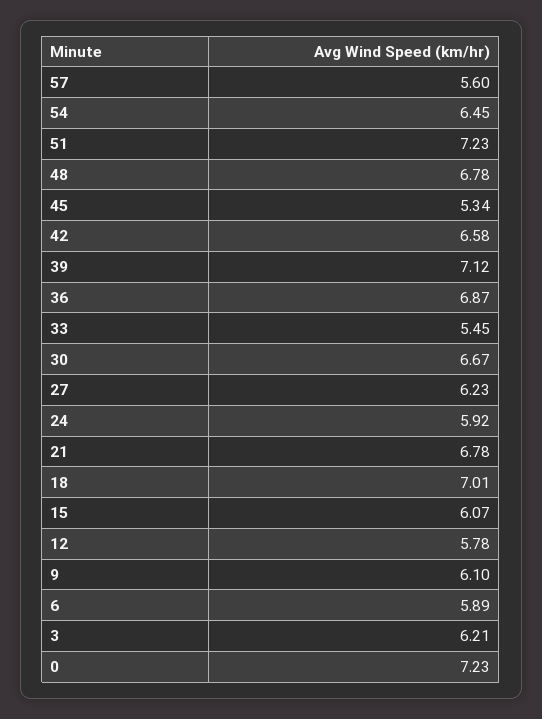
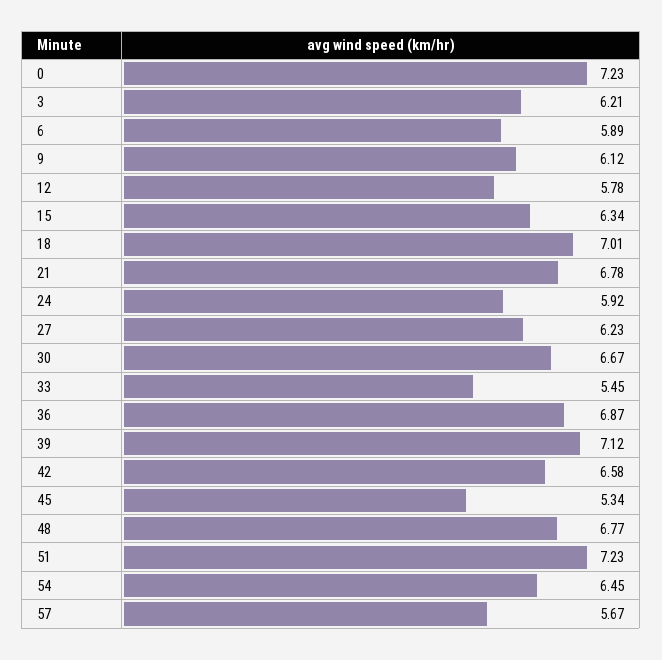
57: 5.6 -> 5.67
48: 6.78 -> 6.77
15: 6.07 -> 6.34
9: 6.1 -> 6.12

